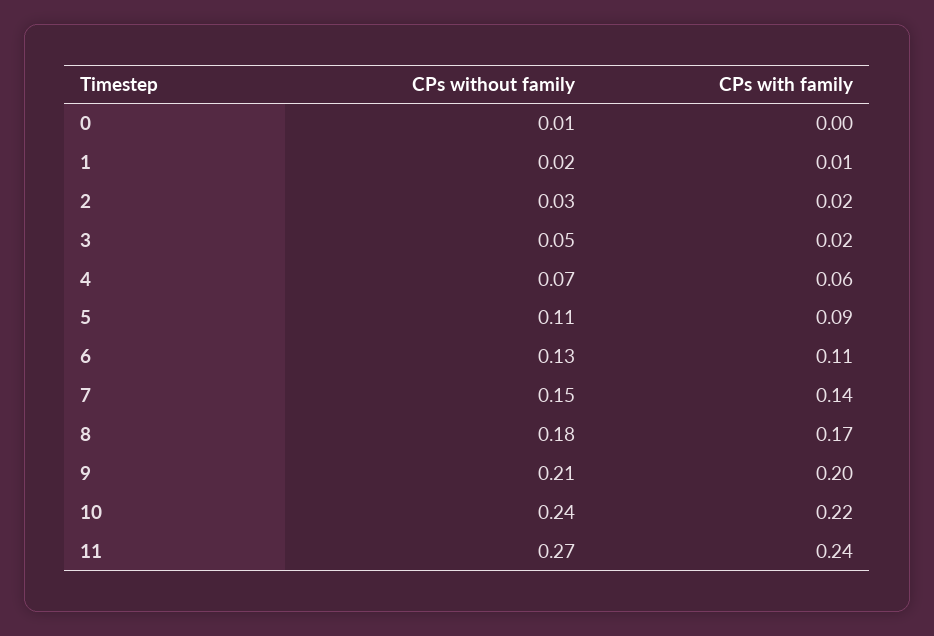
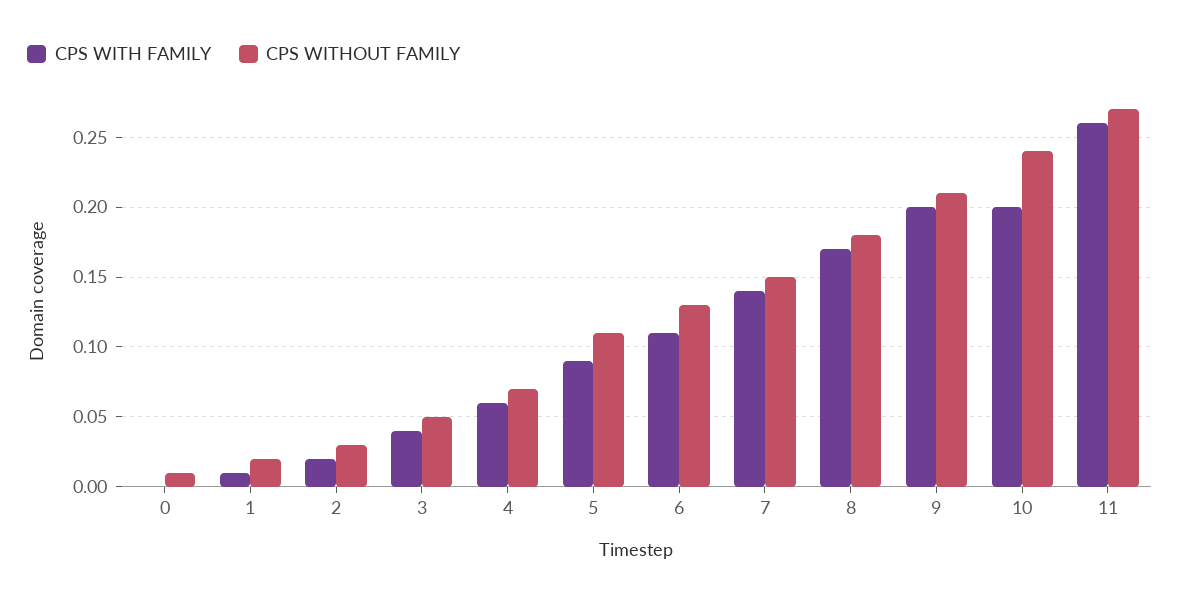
CPs with family, 3: 0.02 -> 0.04
CPs with family, 10: 0.22 -> 0.2
CPs with family, 11: 0.24 -> 0.26

